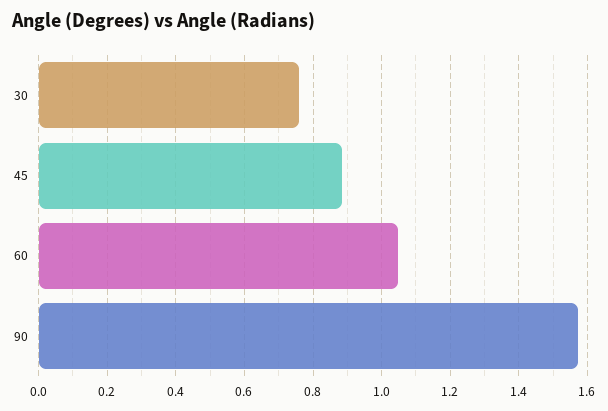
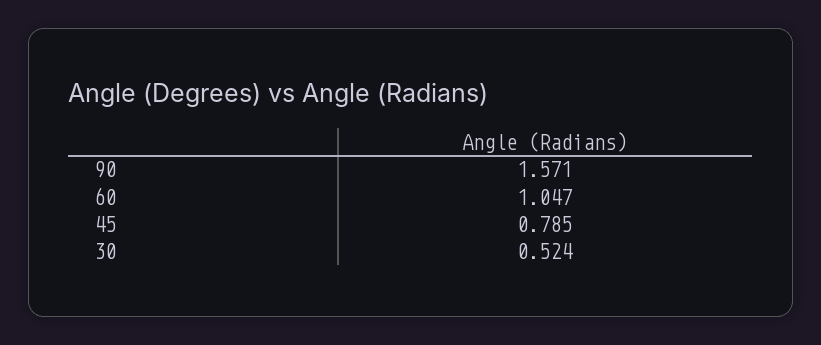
30: 0.76 -> 0.524
45: 0.88 -> 0.785

